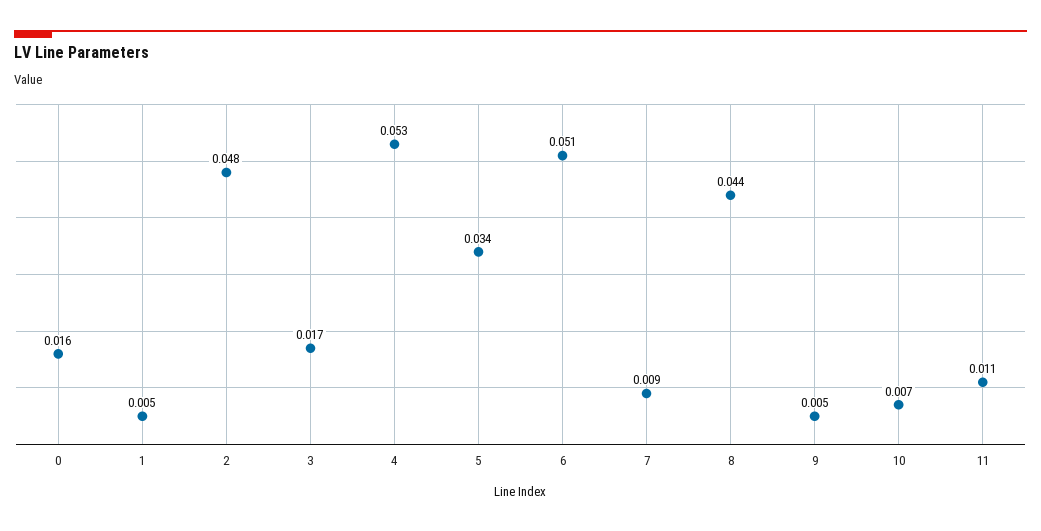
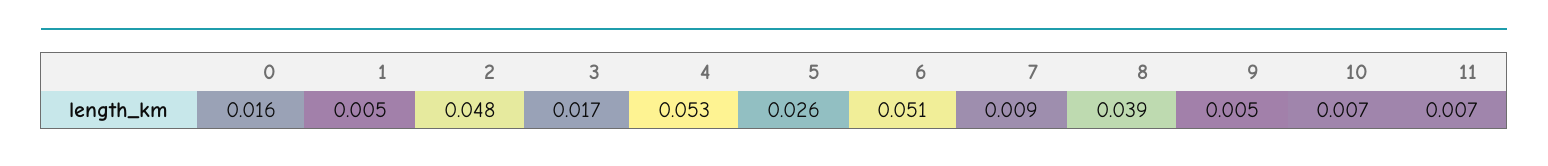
5: 0.034 -> 0.026
8: 0.044 -> 0.039
11: 0.011 -> 0.007

